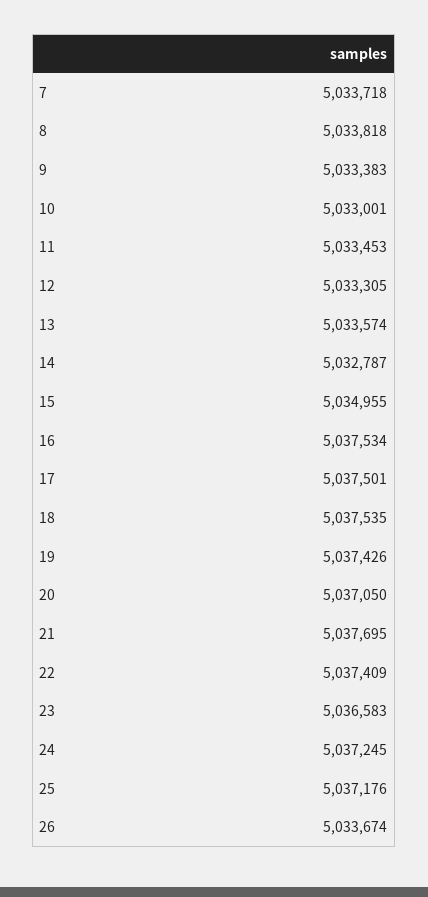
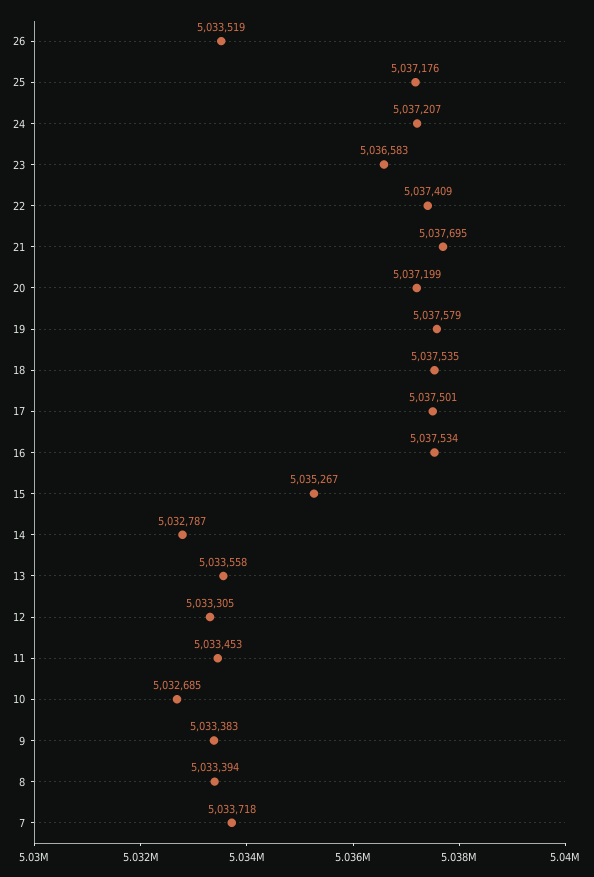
8: 5033818 -> 5033394
10: 5033001 -> 5032685
13: 5033574 -> 5033558
15: 5034955 -> 5035267
19: 5037426 -> 5037579
20: 5037050 -> 5037199
24: 5037245 -> 5037207
26: 5033674 -> 5033519

